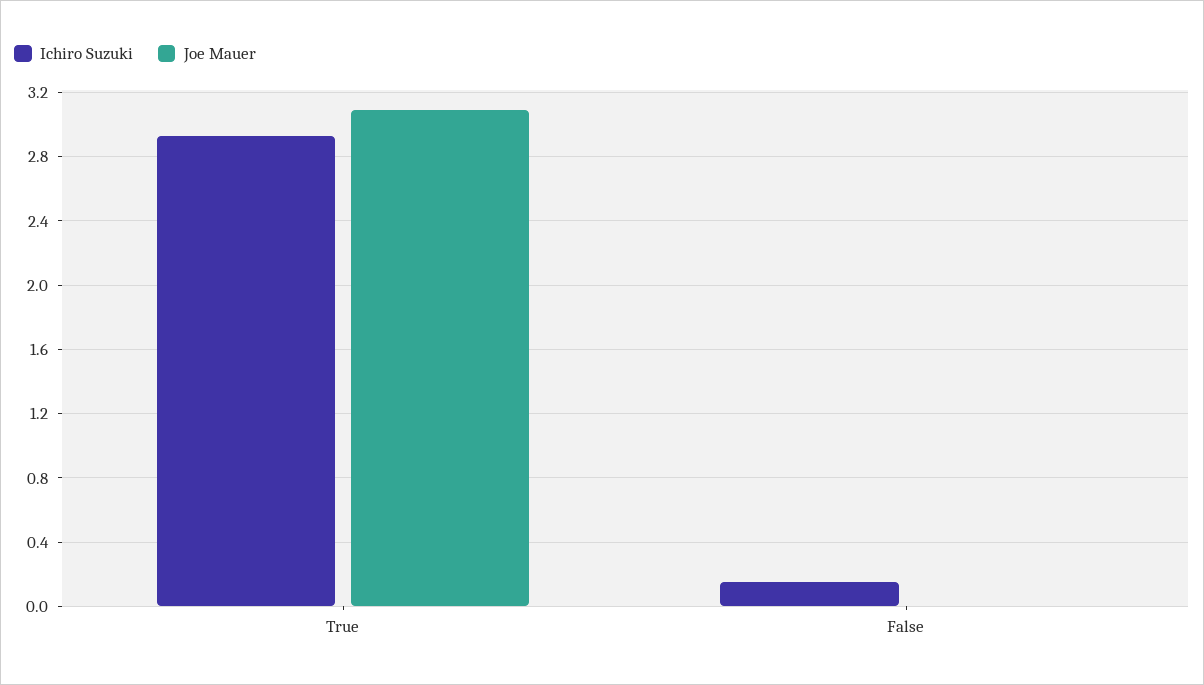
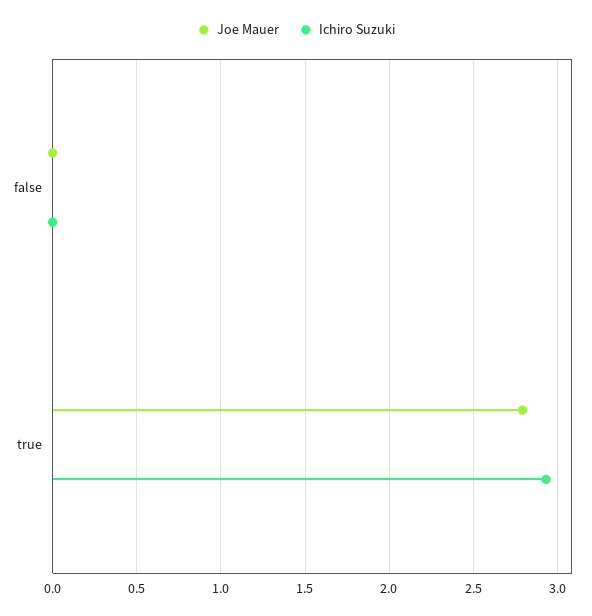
Joe Mauer, True: 3.1 -> 2.8
Ichiro Suzuki, False: 0.15 -> 0

